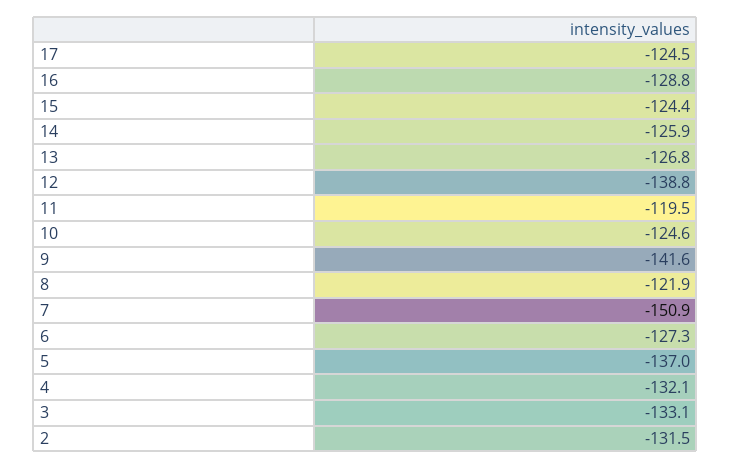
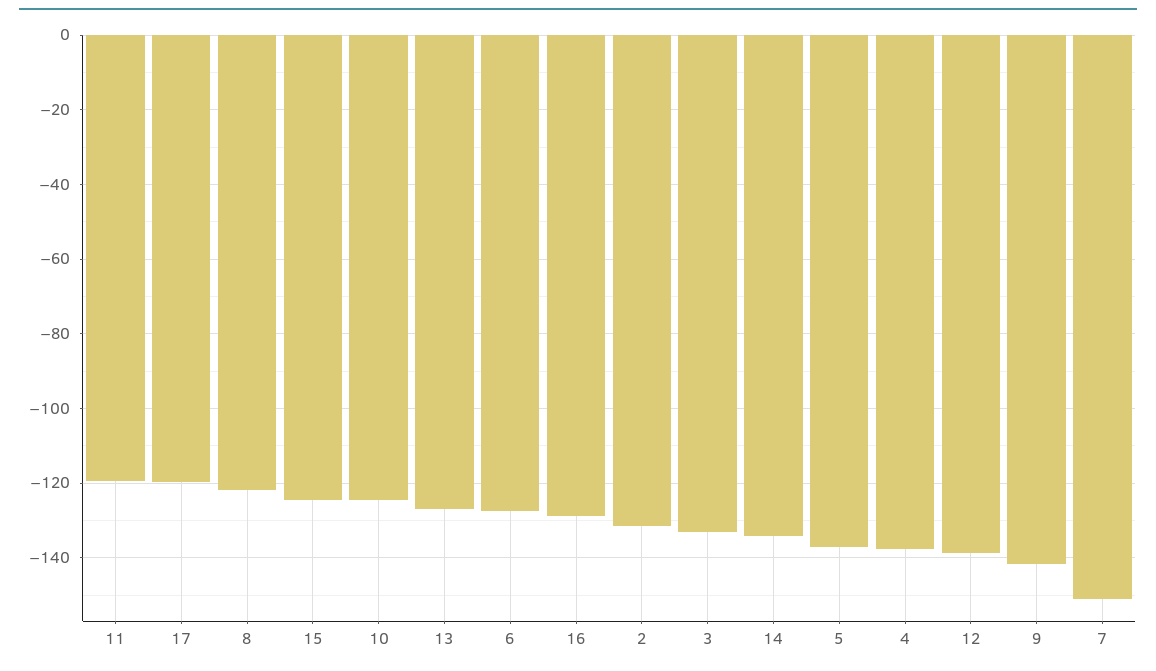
17: -124.5 -> -120
14: -125.9 -> -134
4: -132.1 -> -138

